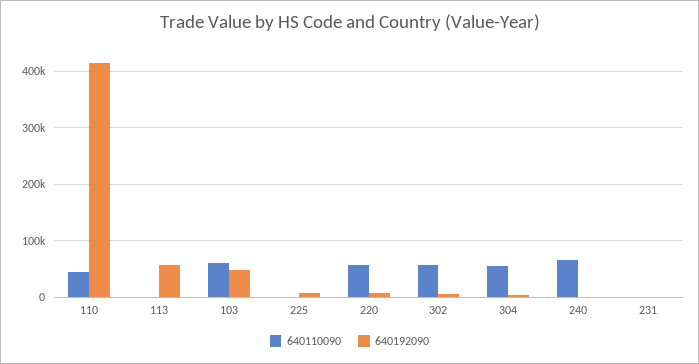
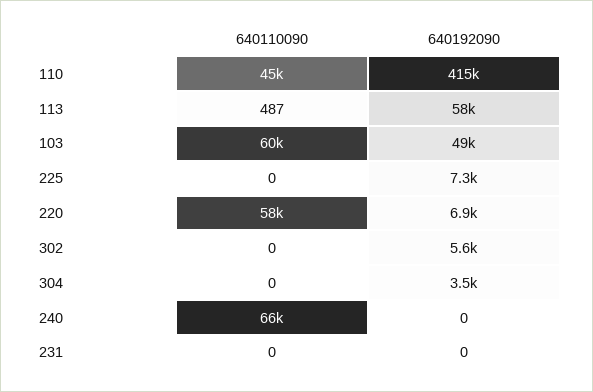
640110090, 302: 60000 -> 0
640110090, 304: 60000 -> 0

